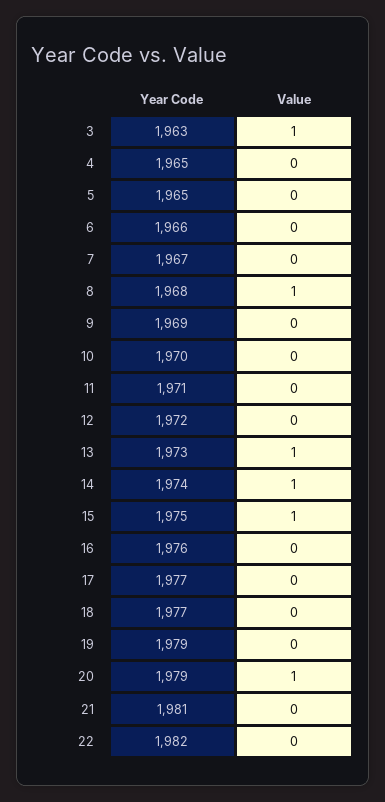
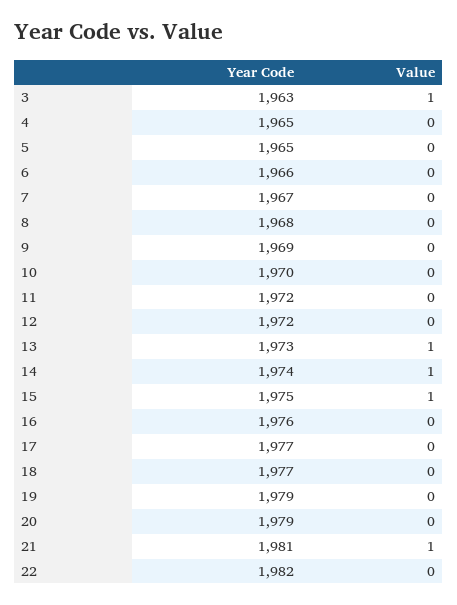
Value, 8: 1 -> 0
Year Code, 11: 1971 -> 1972
Value, 20: 1 -> 0
Value, 21: 0 -> 1

